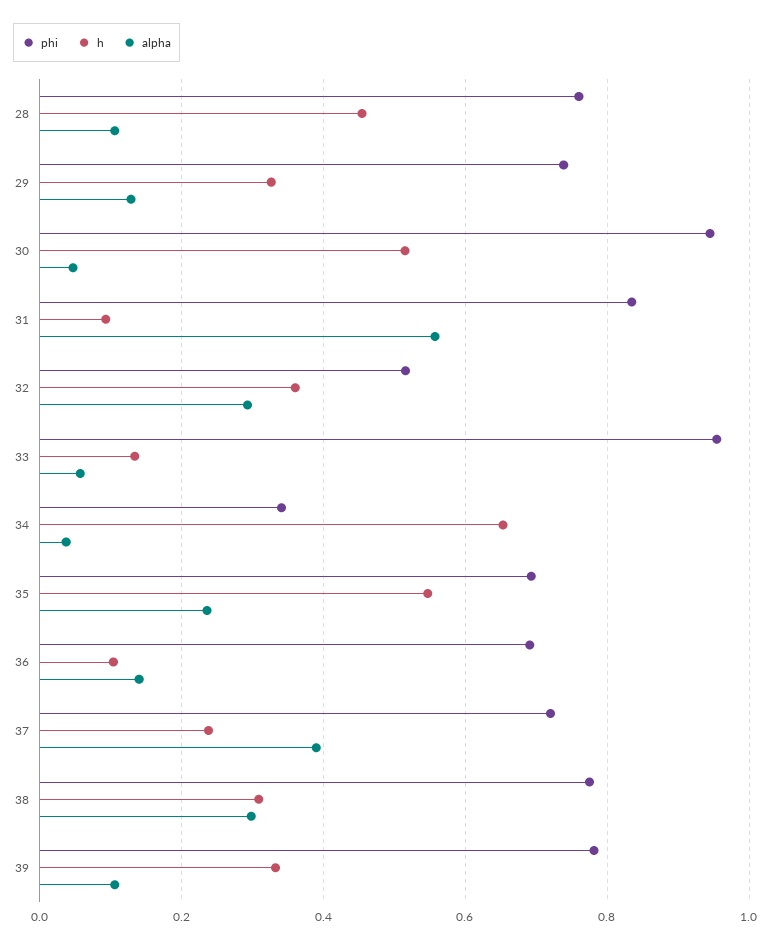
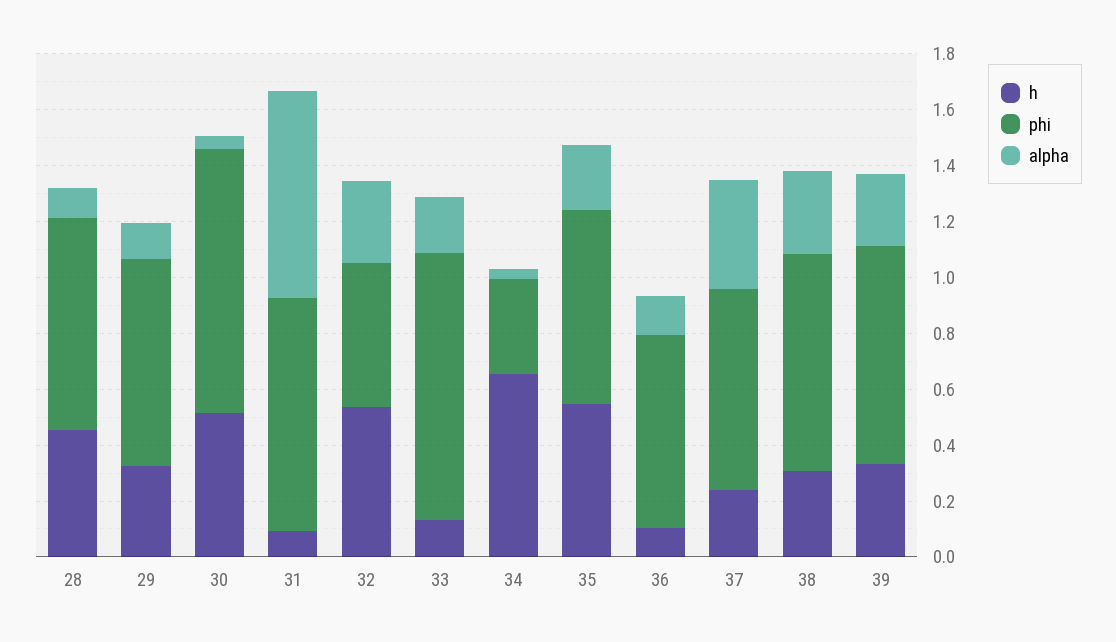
alpha, 31: 0.56 -> 0.75
h, 32: 0.36 -> 0.55
alpha, 33: 0.06 -> 0.2
alpha, 39: 0.1 -> 0.25

